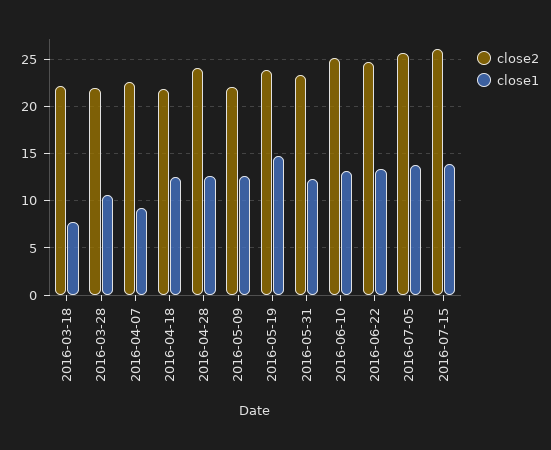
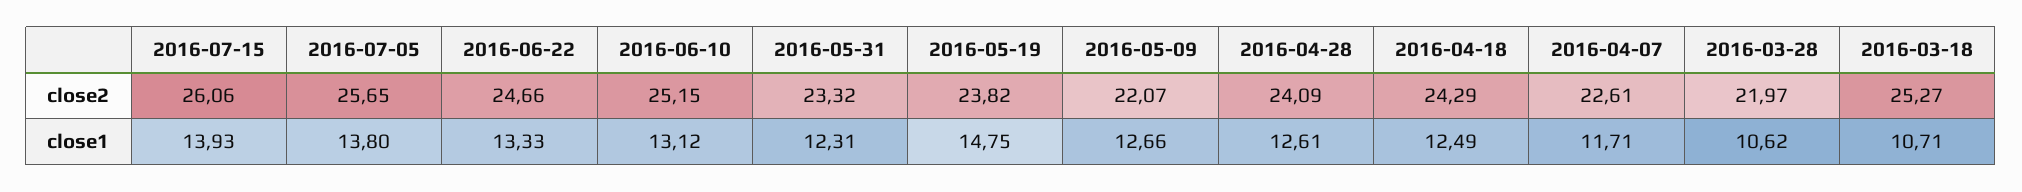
close2, 2016-03-18: 22 -> 25.27
close1, 2016-03-18: 8 -> 10.71
close1, 2016-04-07: 9 -> 11.71
close2, 2016-04-18: 22 -> 24.29

